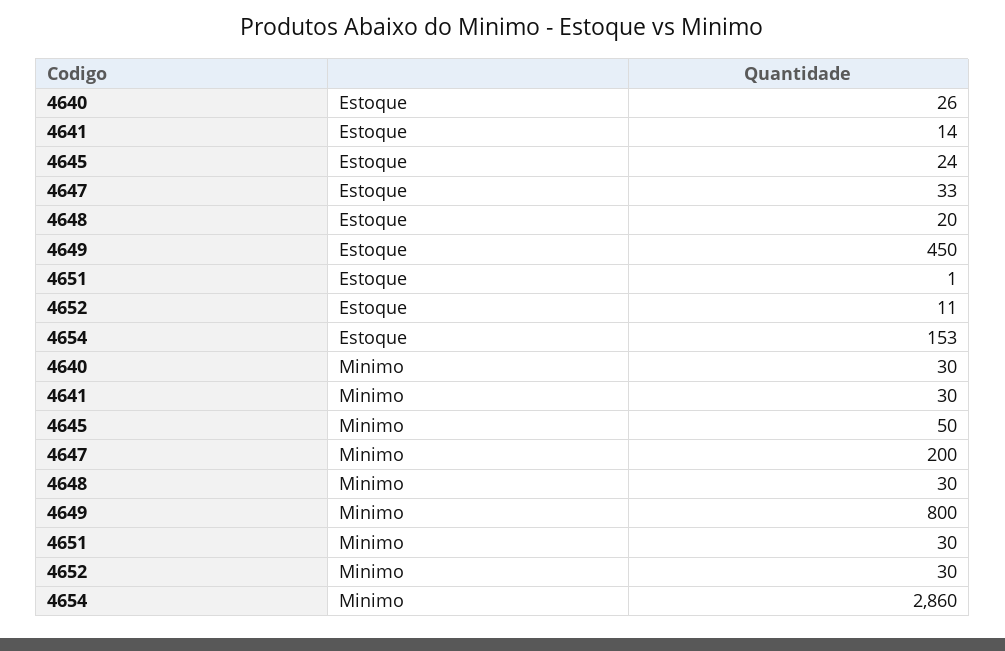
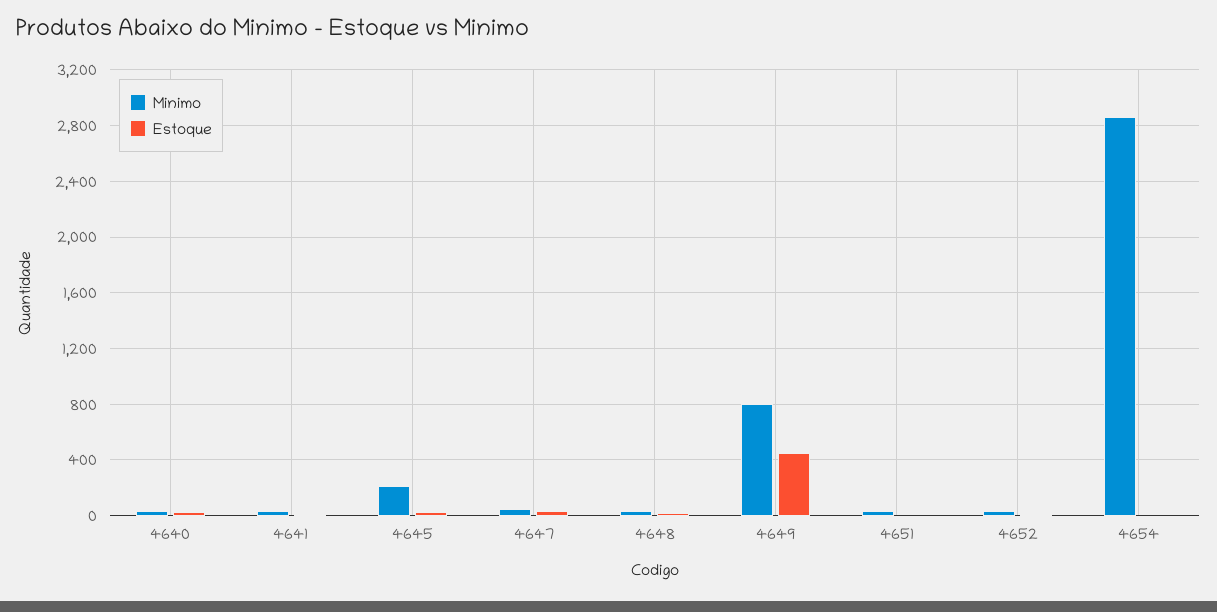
Estoque, 4654: 153 -> 0
Minimo, 4645: 50 -> 200
Minimo, 4647: 200 -> 50

